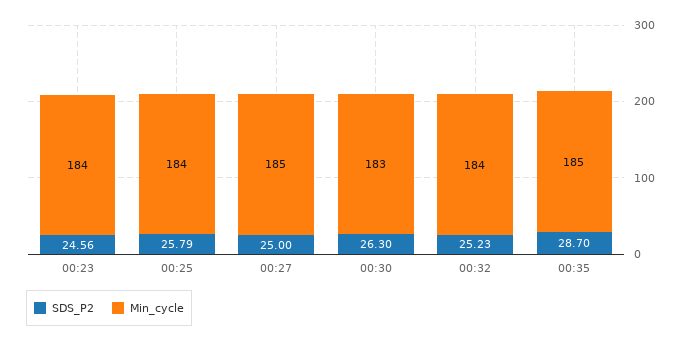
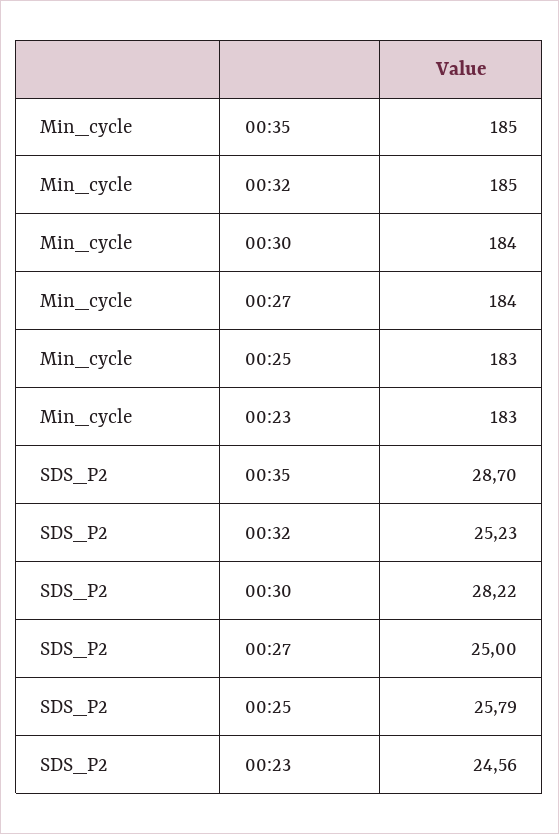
Min_cycle, 00:23: 184 -> 183
Min_cycle, 00:25: 184 -> 183
Min_cycle, 00:27: 185 -> 184
SDS_P2, 00:30: 26.3 -> 28.22
Min_cycle, 00:30: 183 -> 184
Min_cycle, 00:32: 184 -> 185

